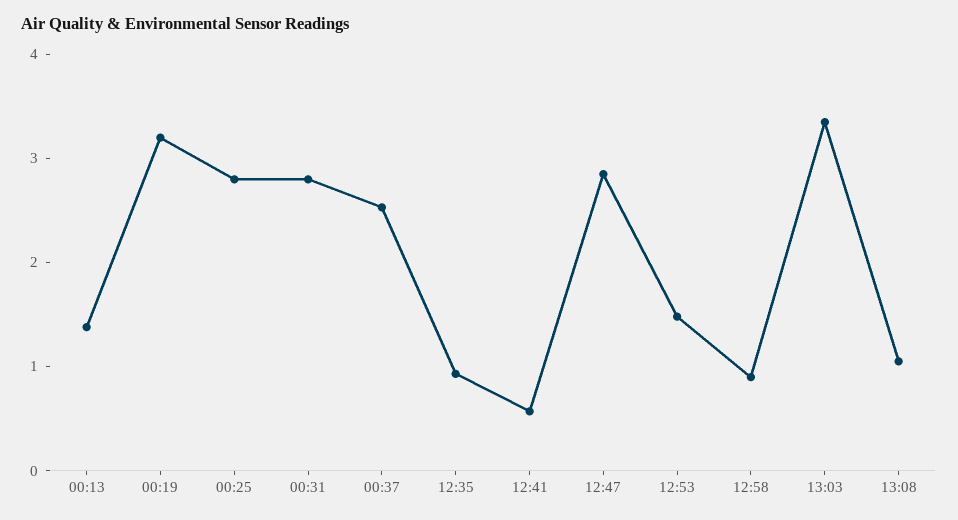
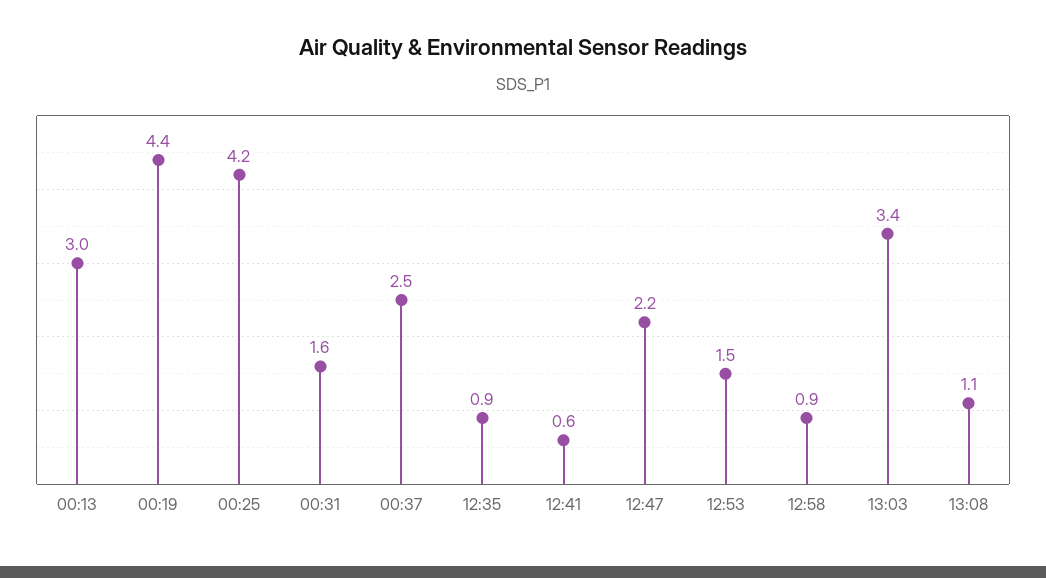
00:13: 1.4 -> 3
00:19: 3.2 -> 4.4
00:25: 2.8 -> 4.2
00:31: 2.8 -> 1.6
12:47: 2.8 -> 2.2

